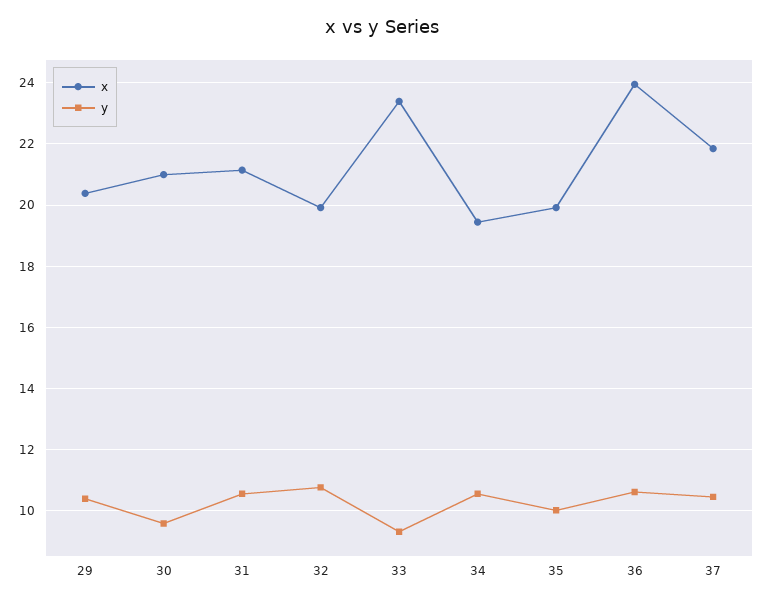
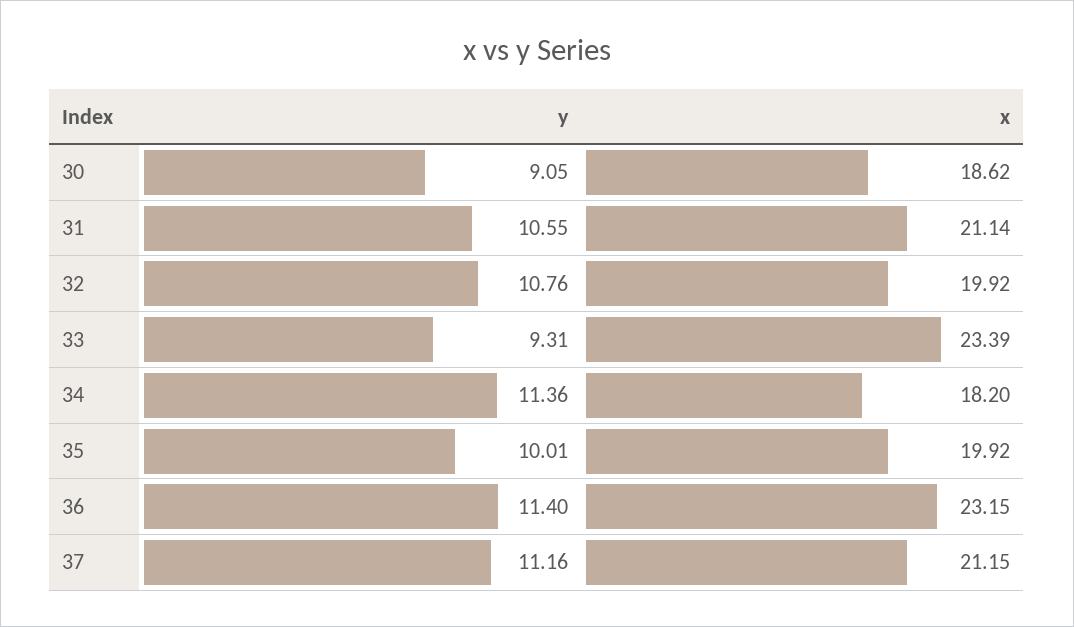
x, 29: 20.4 -> none
y, 29: 10.4 -> none
x, 30: 21 -> 18.62
y, 30: 9.6 -> 9.05
x, 34: 19.4 -> 18.2
y, 34: 10.6 -> 11.36
x, 36: 24 -> 23.15
y, 36: 10.6 -> 11.4
x, 37: 21.8 -> 21.15
y, 37: 10.4 -> 11.16

